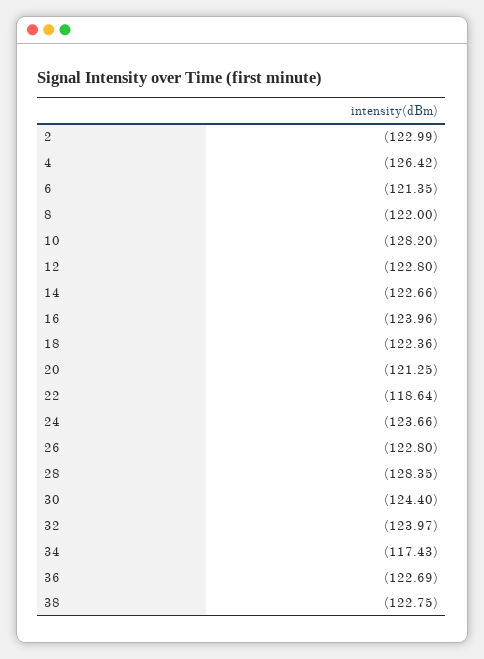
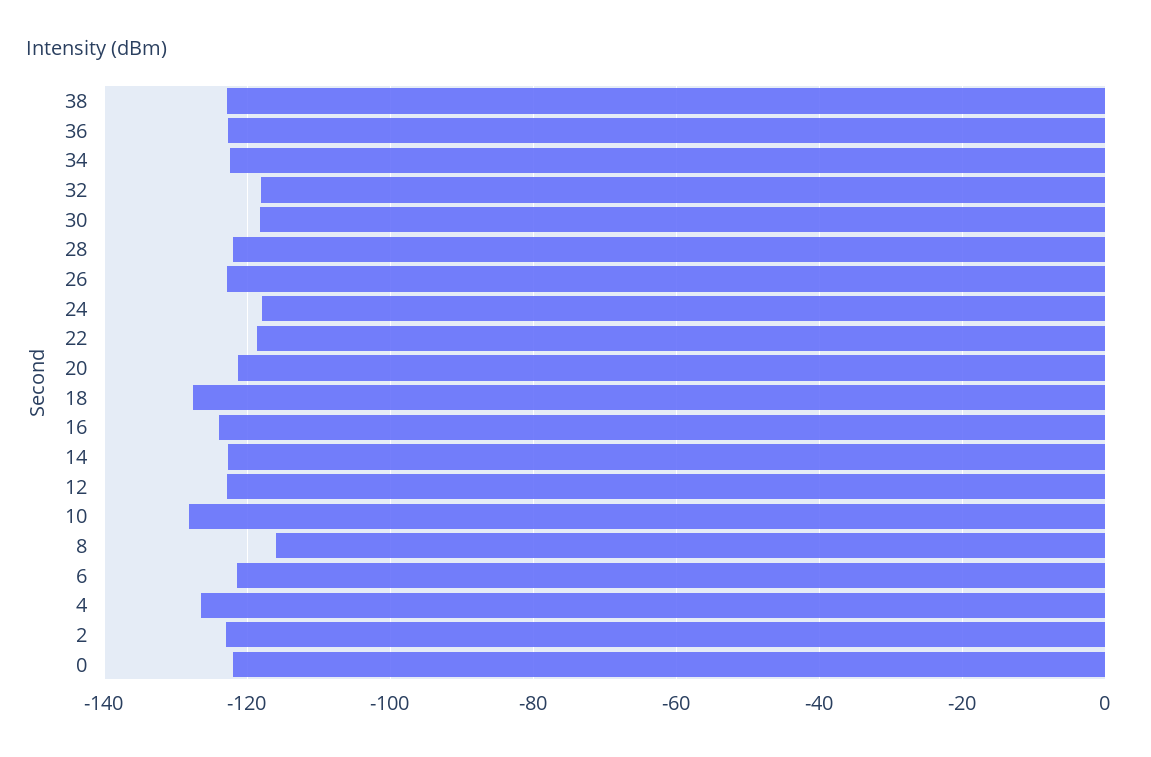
8: -122 -> -116
18: -122.36 -> -128
24: -123.66 -> -118
28: -128.35 -> -122
30: -124.4 -> -118
32: -123.97 -> -118
34: -117.43 -> -122
0: none -> -122

